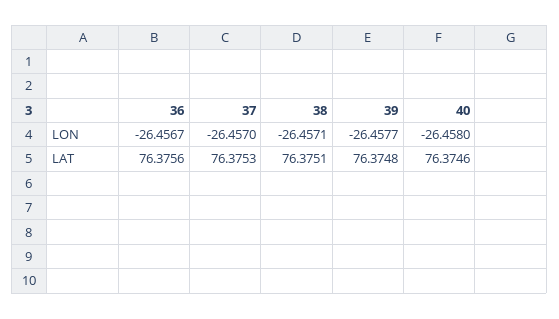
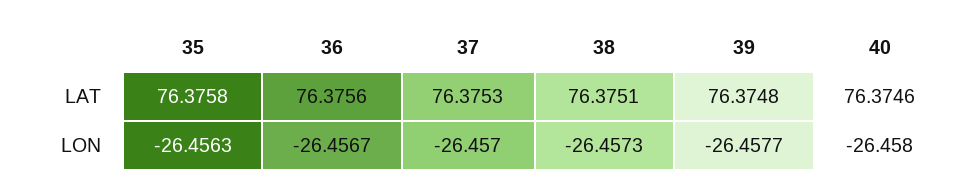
38, LON: -26.4571 -> -26.4573
35, LAT: none -> 76.3758
35, LON: none -> -26.4563

